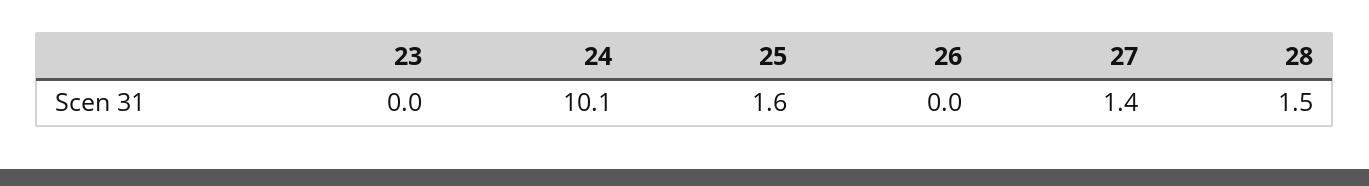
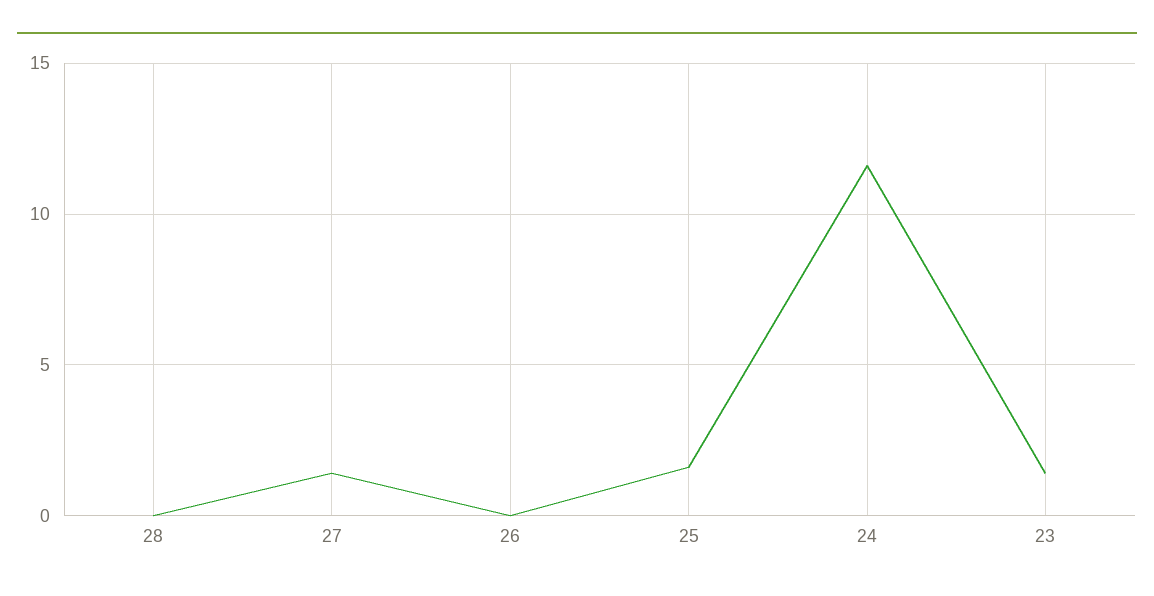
23: 0 -> 1.5
24: 10.1 -> 11.5
28: 1.5 -> 0

